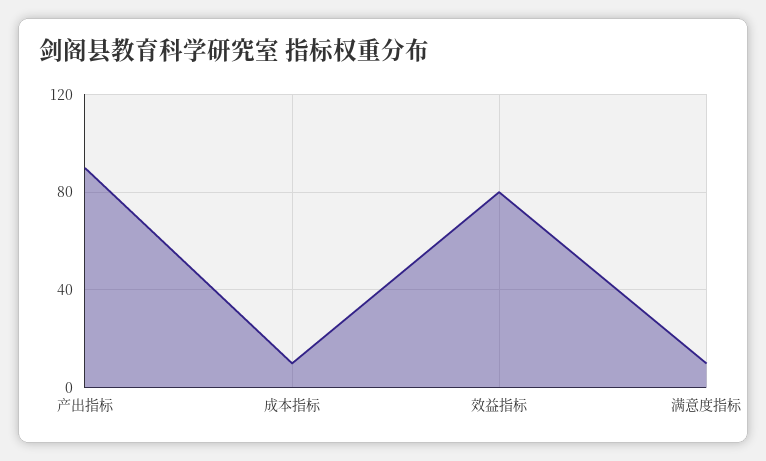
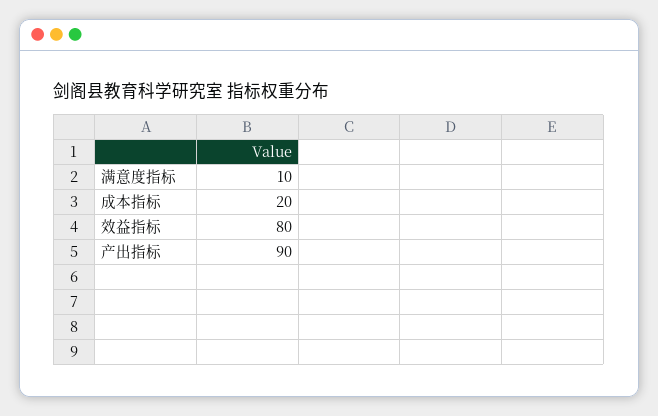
成本指标: 10 -> 20

